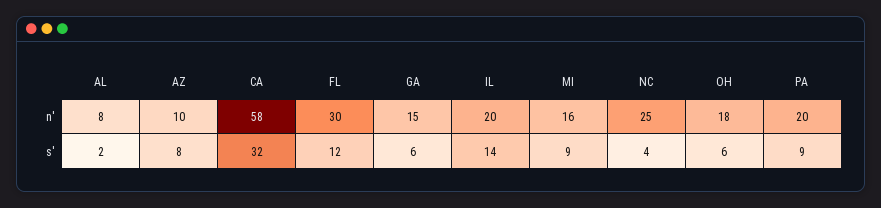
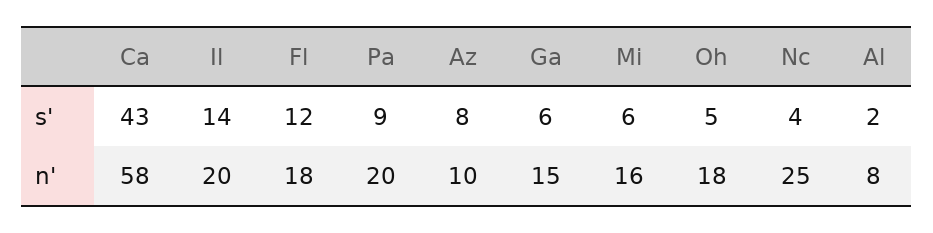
FL, n': 30 -> 18
CA, s': 32 -> 43
MI, s': 9 -> 6
OH, s': 6 -> 5

